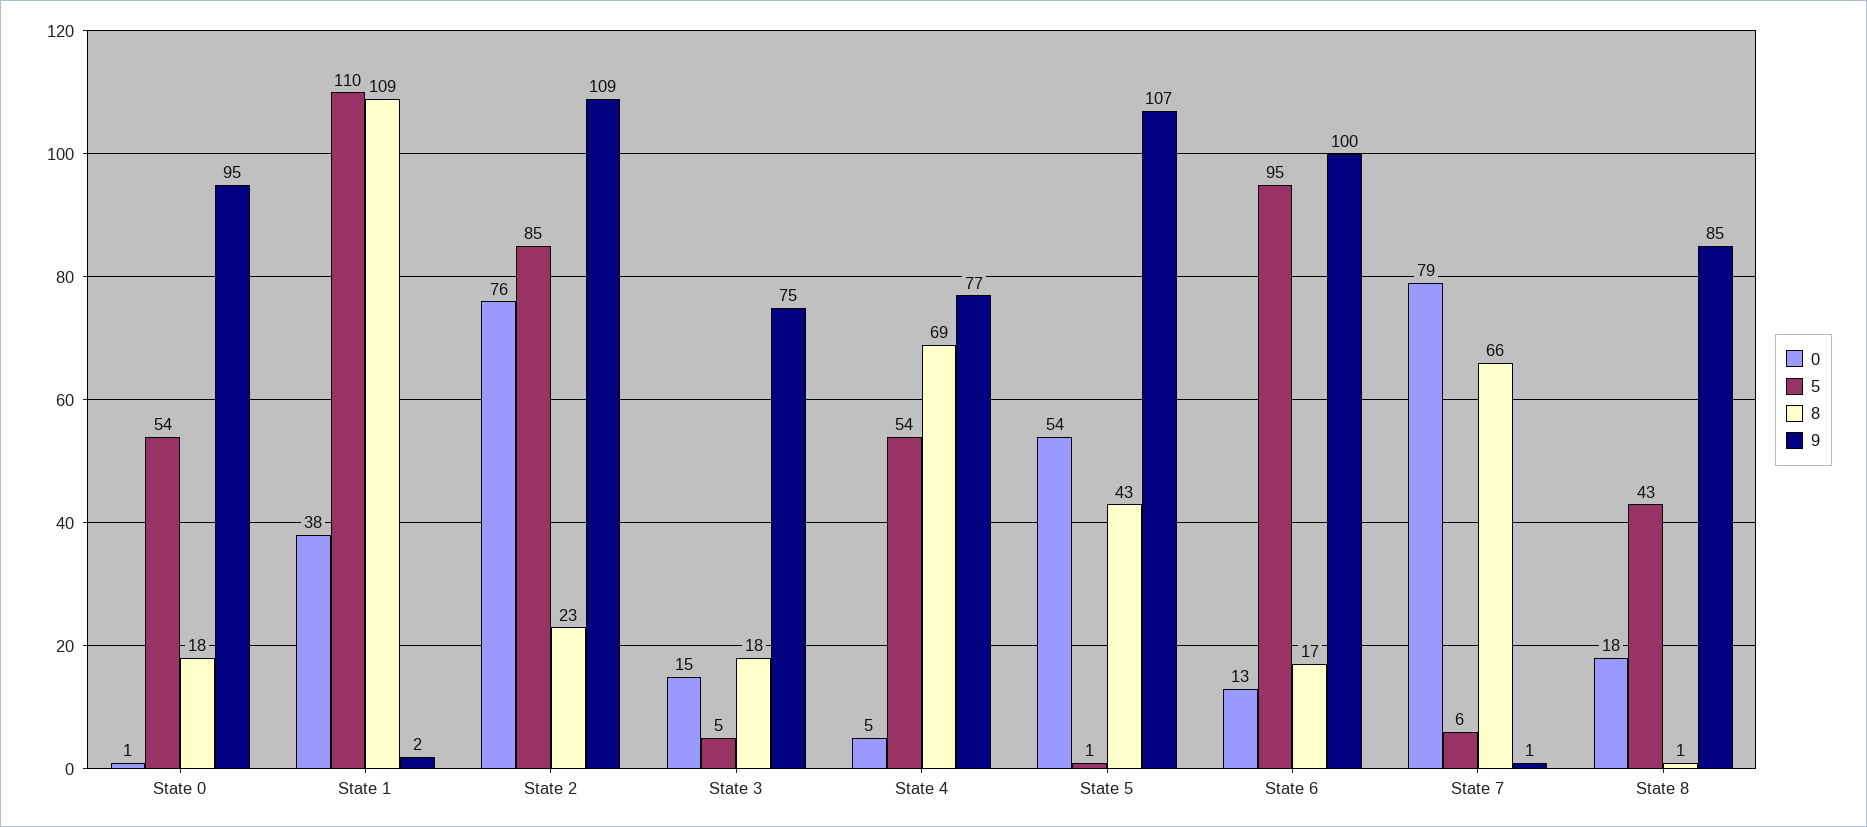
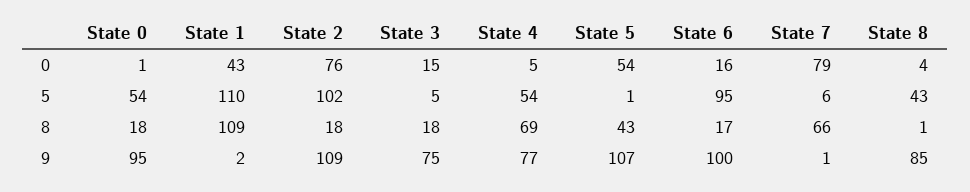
0, State 1: 38 -> 43
5, State 2: 85 -> 102
8, State 2: 23 -> 18
0, State 6: 13 -> 16
0, State 8: 18 -> 4

